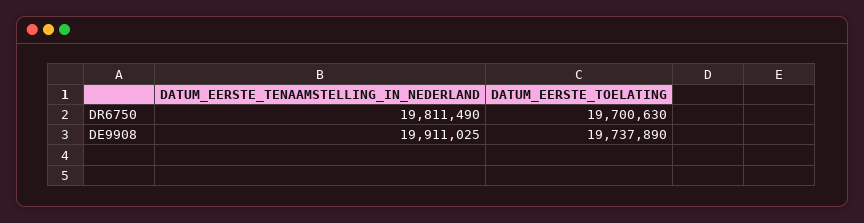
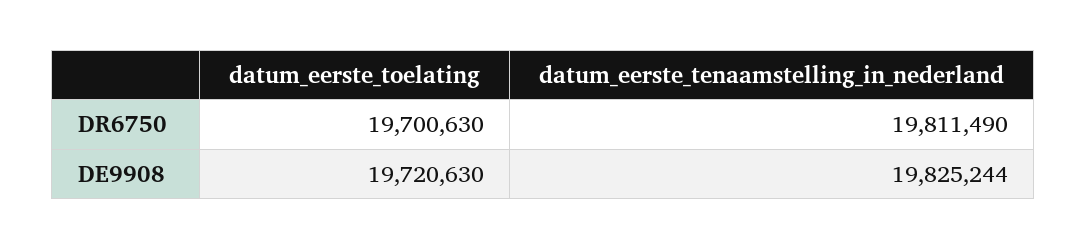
DATUM_EERSTE_TENAAMSTELLING_IN_NEDERLAND, DE9908: 19911025 -> 19825244
DATUM_EERSTE_TOELATING, DE9908: 19737890 -> 19720630

